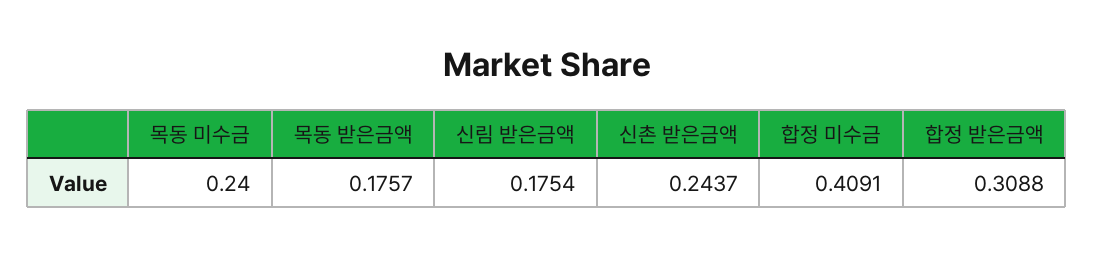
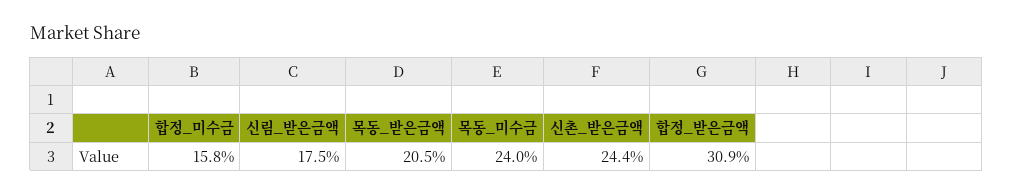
목동 받은금액: 0.1757 -> 0.205
합정 미수금: 0.4091 -> 0.158

